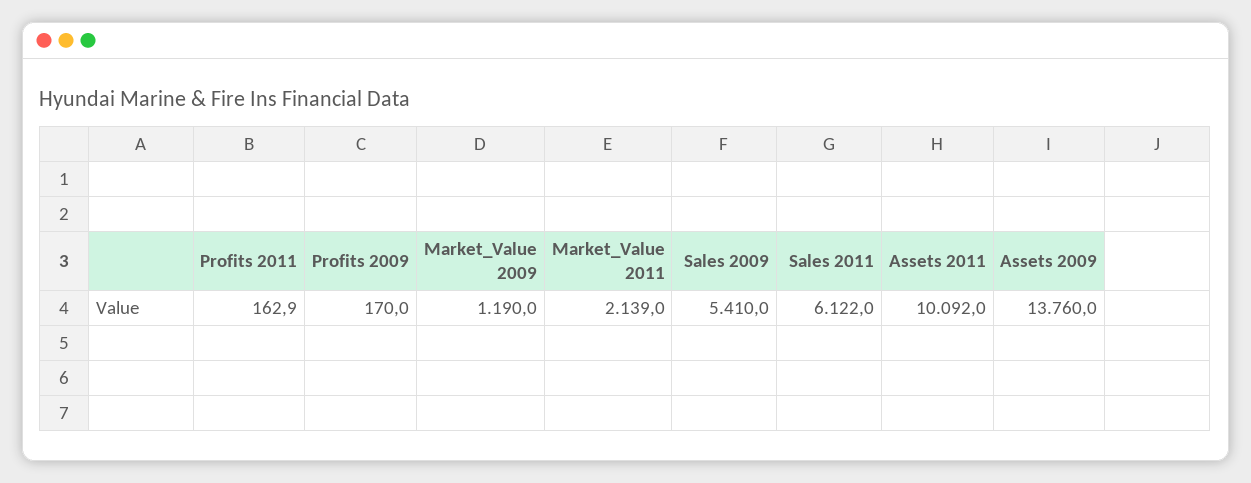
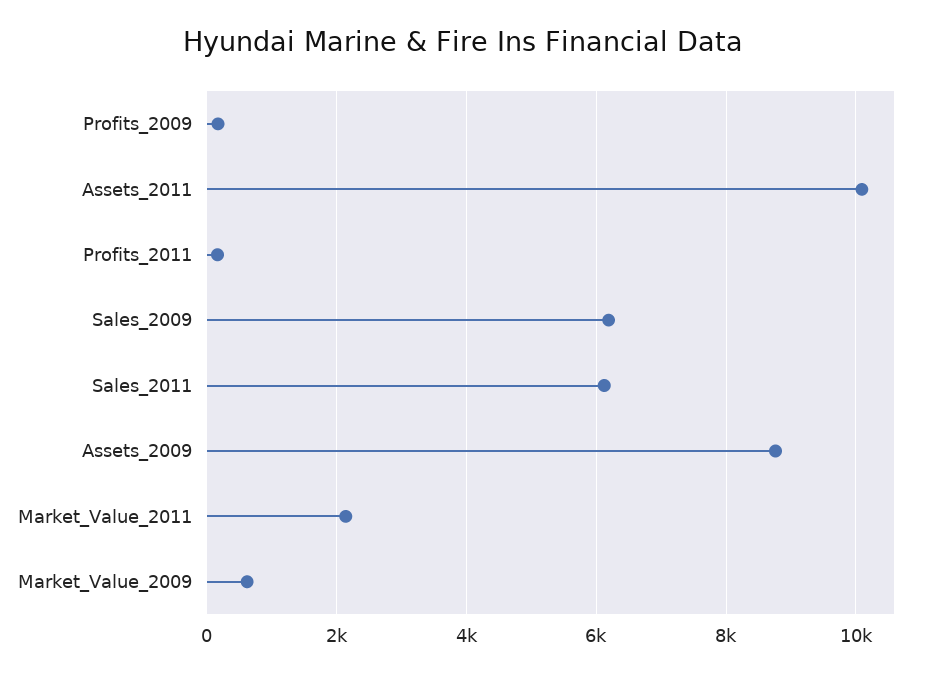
Market_Value 2009: 1190 -> 600
Sales 2009: 5410 -> 6200
Assets 2009: 13760 -> 8800

